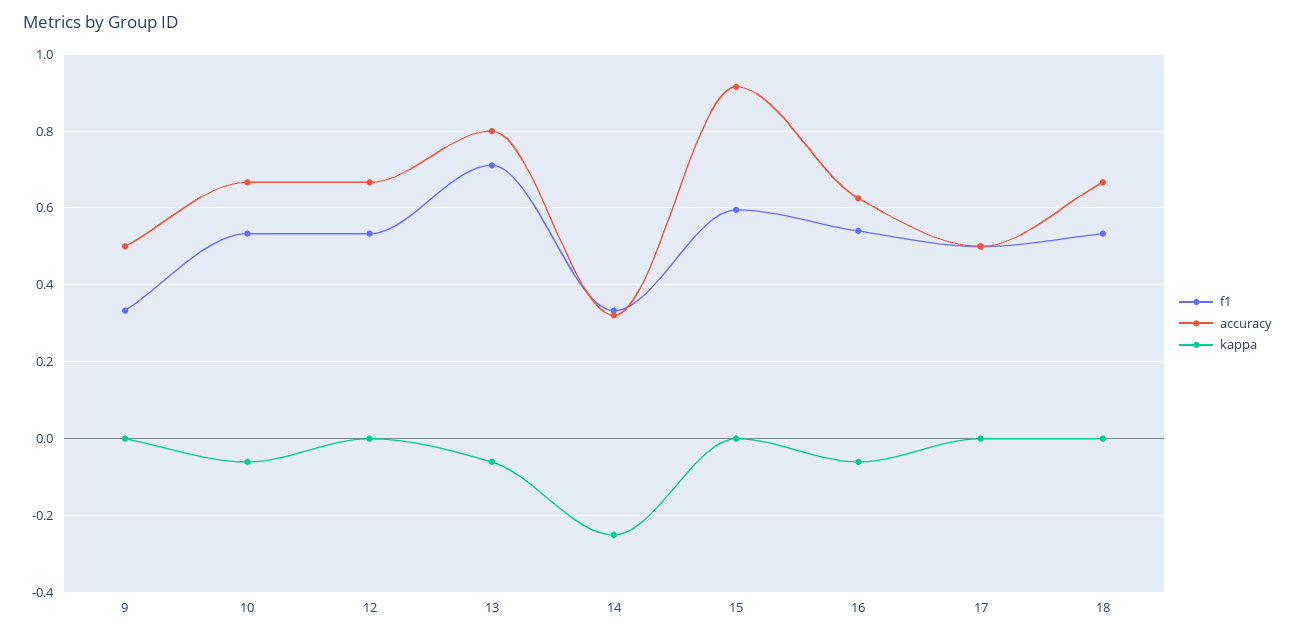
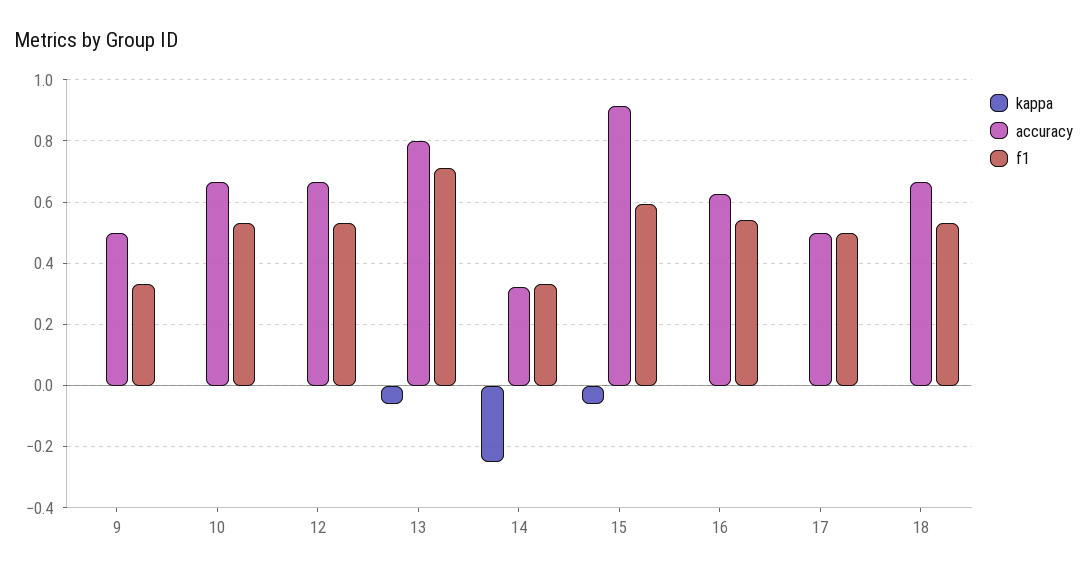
kappa, 10: -0.06 -> 0
kappa, 15: 0 -> -0.06
kappa, 16: -0.06 -> 0

